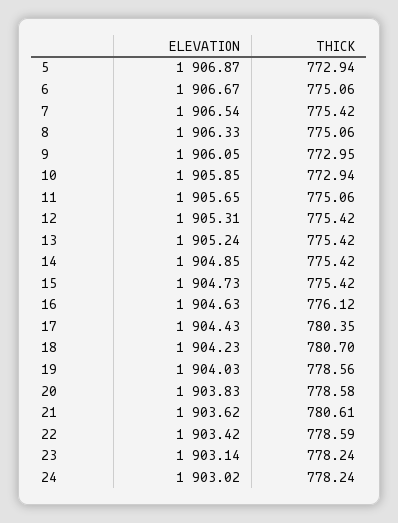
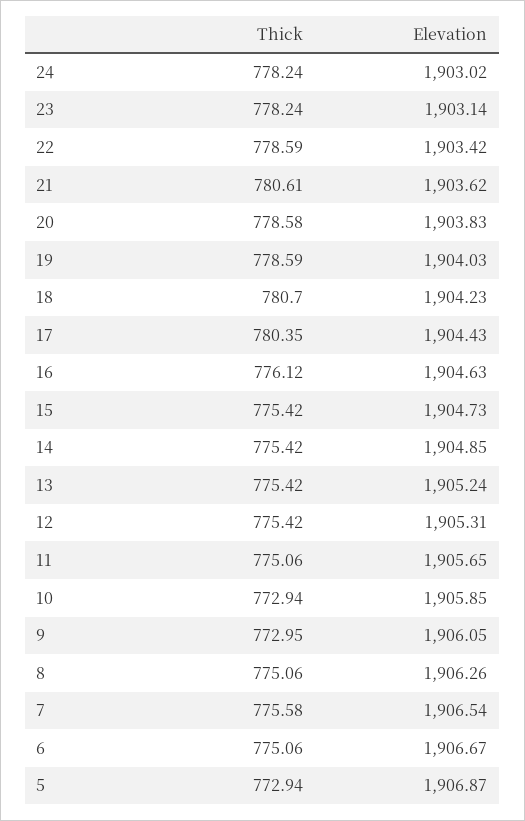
THICK, 7: 775.42 -> 775.58
ELEVATION, 8: 1906.33 -> 1906.26
THICK, 19: 778.56 -> 778.59

